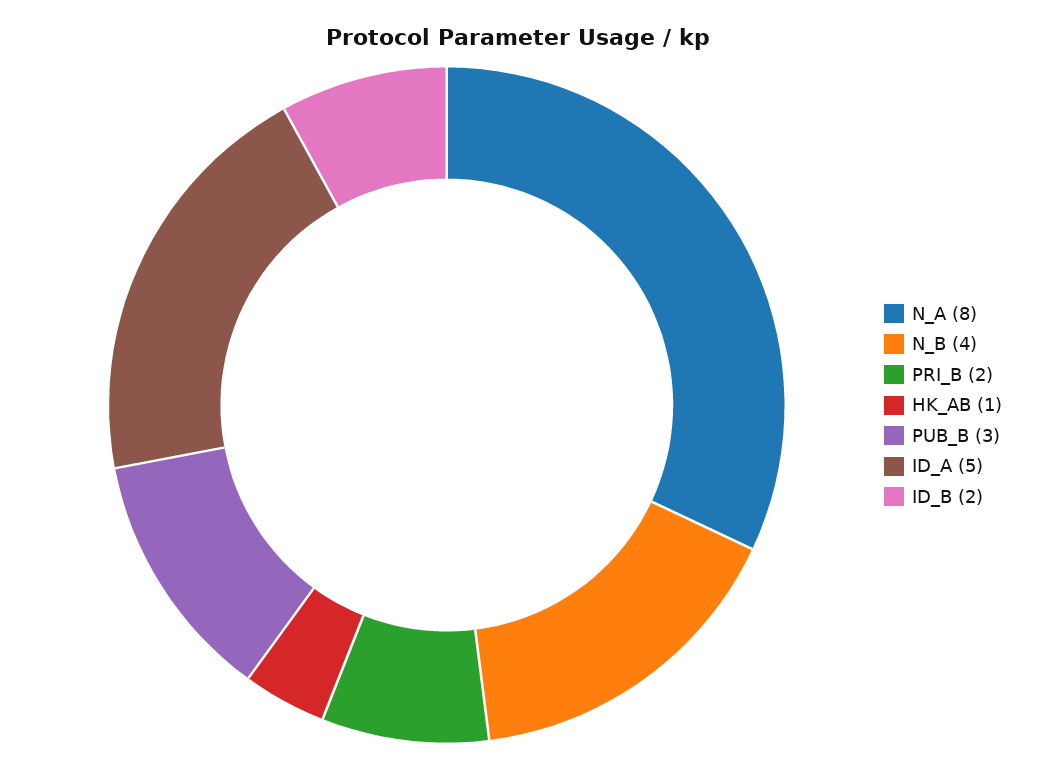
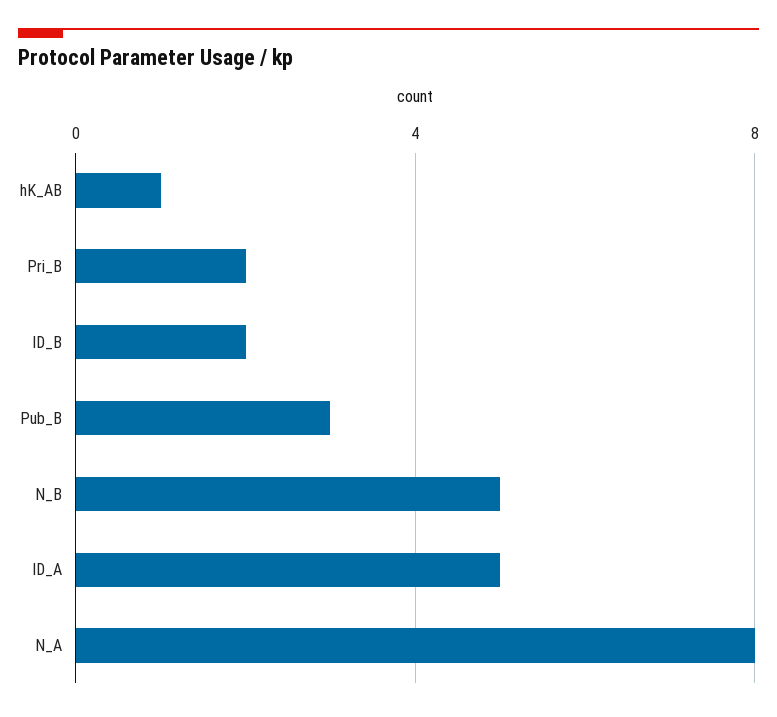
N_B: 4 -> 5

